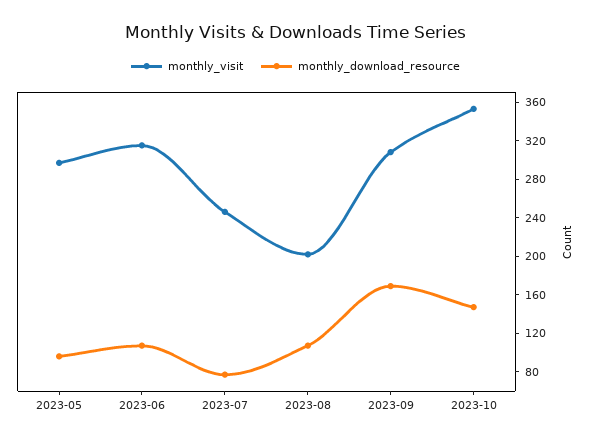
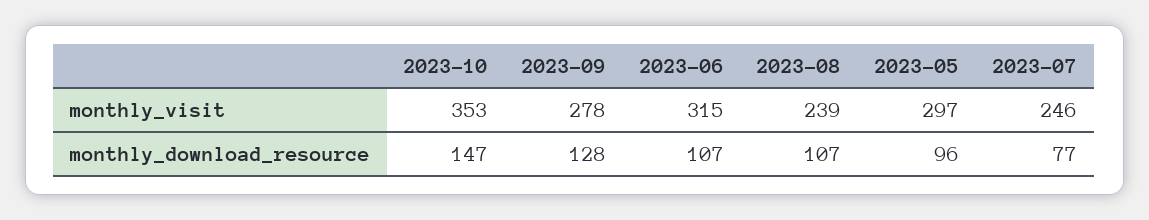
monthly_visit, 2023-08: 200 -> 239
monthly_visit, 2023-09: 310 -> 278
monthly_download_resource, 2023-09: 170 -> 128

